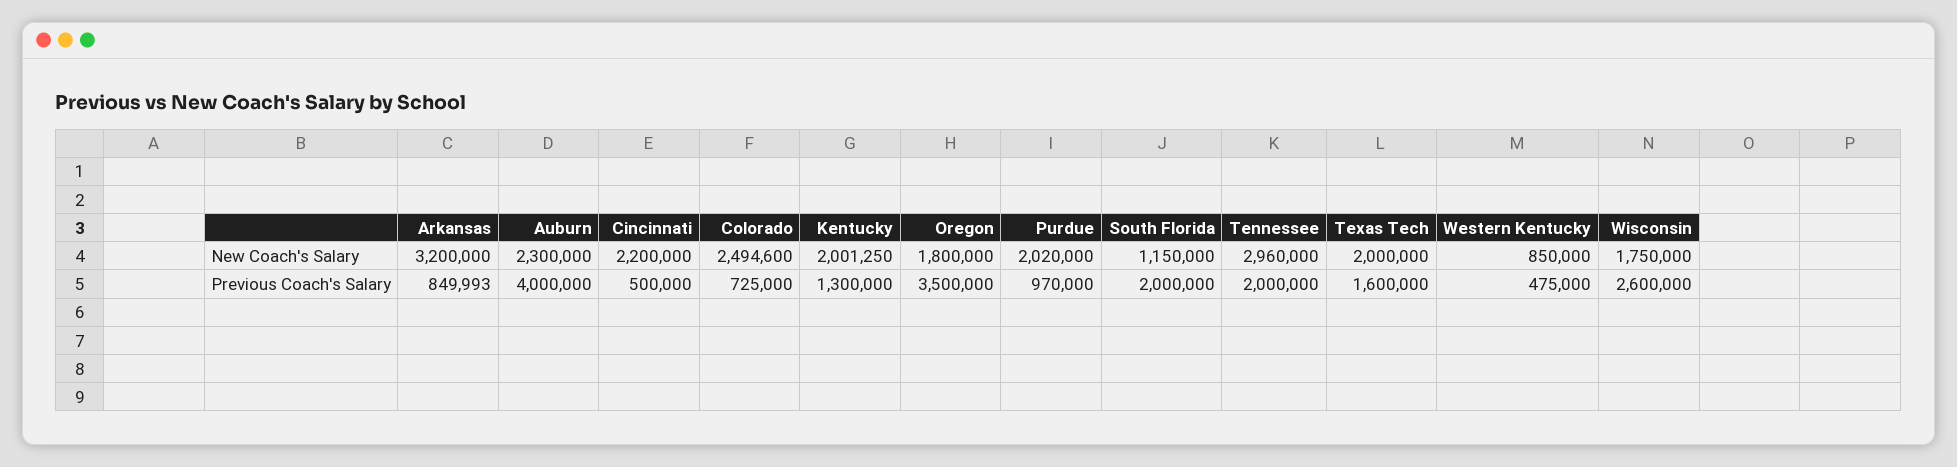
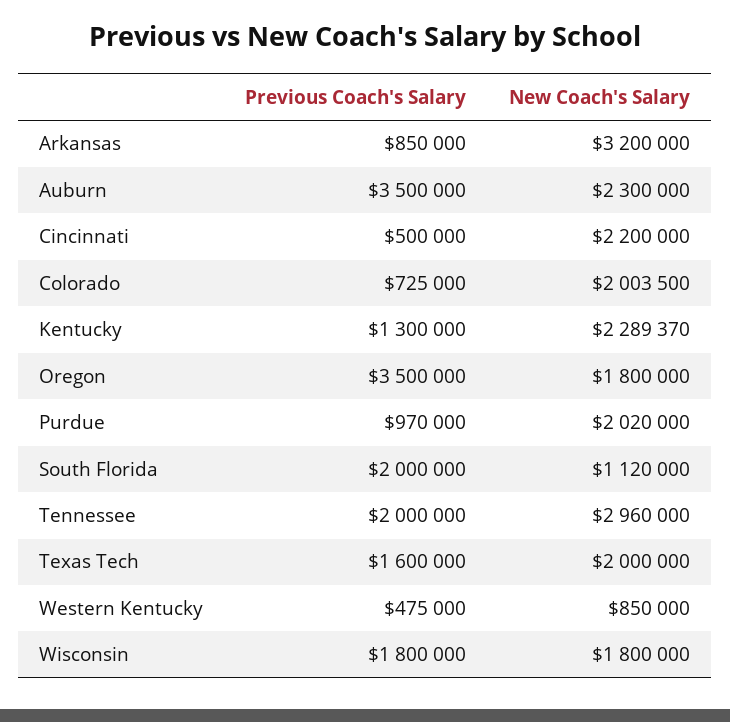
Colorado, New Coach's Salary: 2494600 -> 2003500
Kentucky, New Coach's Salary: 2001250 -> 2289370
South Florida, New Coach's Salary: 1150000 -> 1120000
Wisconsin, New Coach's Salary: 1750000 -> 1800000
Arkansas, Previous Coach's Salary: 849993 -> 850000
Auburn, Previous Coach's Salary: 4000000 -> 3500000
Wisconsin, Previous Coach's Salary: 2600000 -> 1800000

